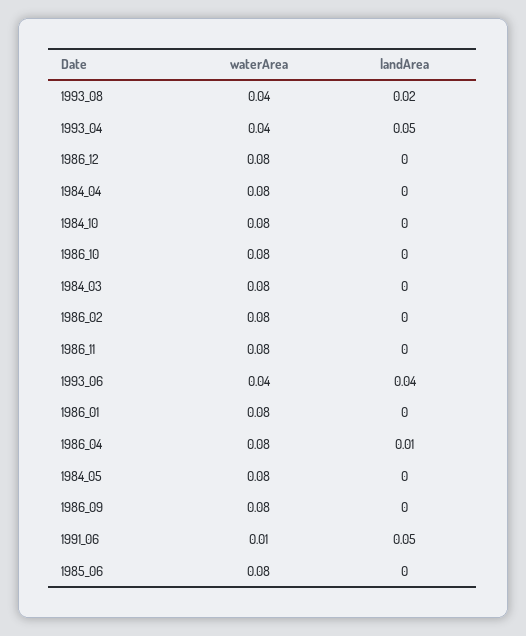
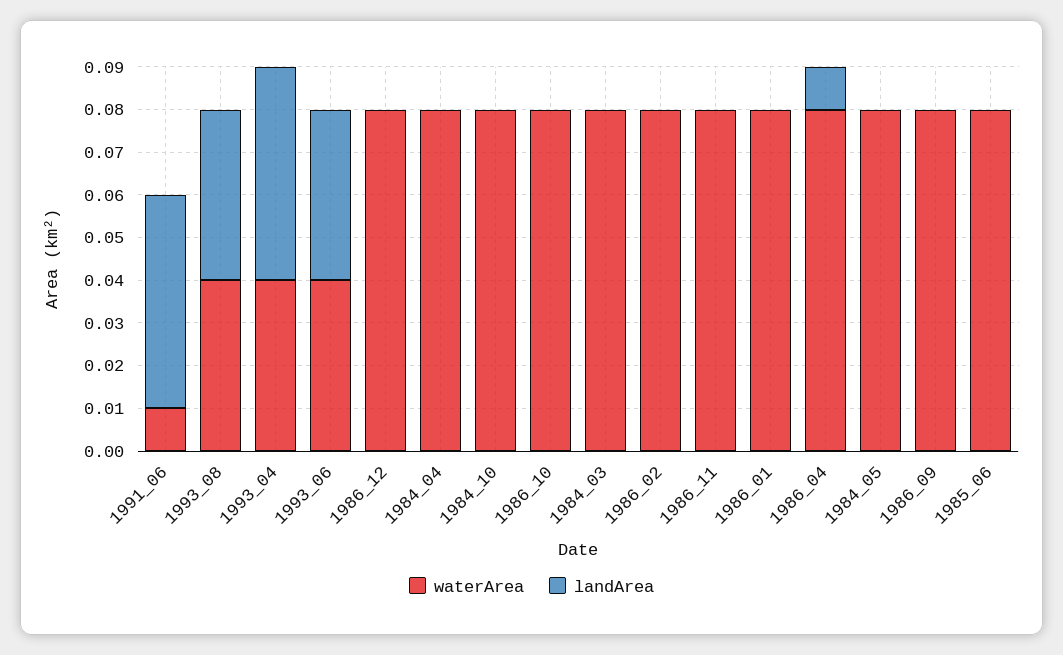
landArea, 1993_08: 0.02 -> 0.04

